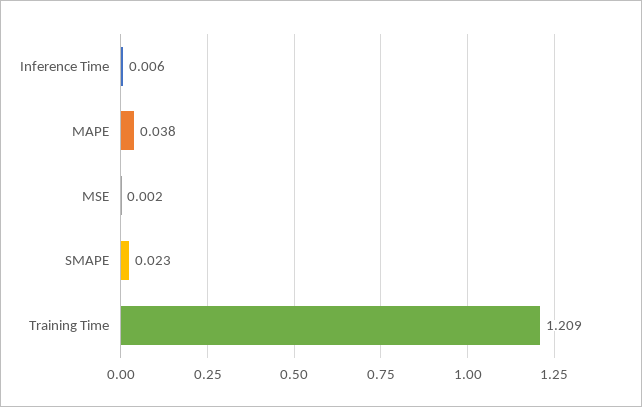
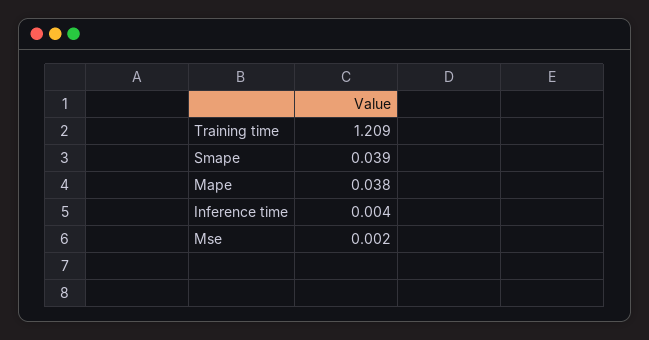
Inference Time: 0.006 -> 0.004
SMAPE: 0.023 -> 0.039

